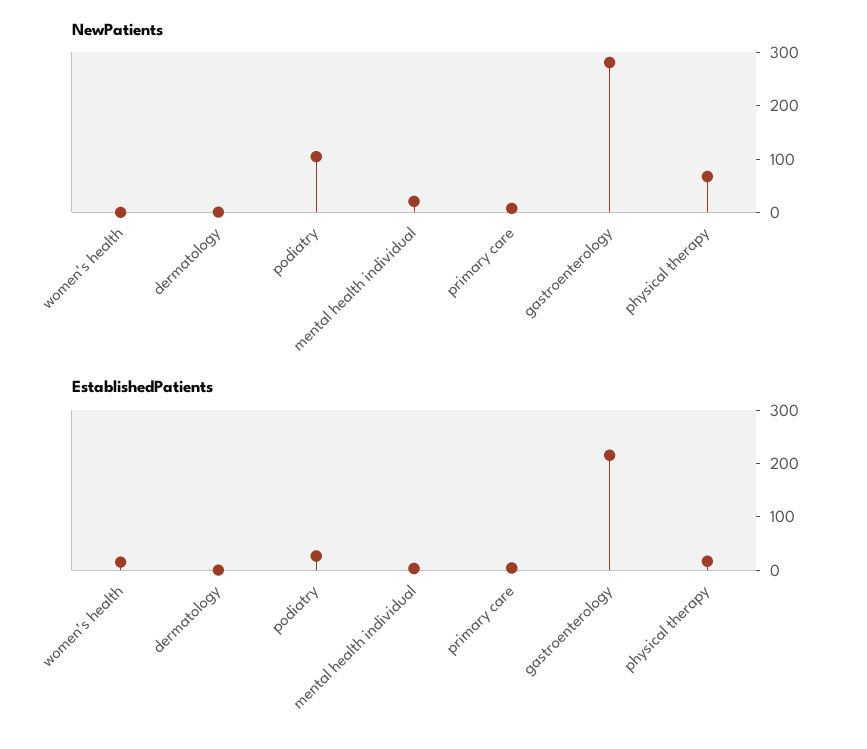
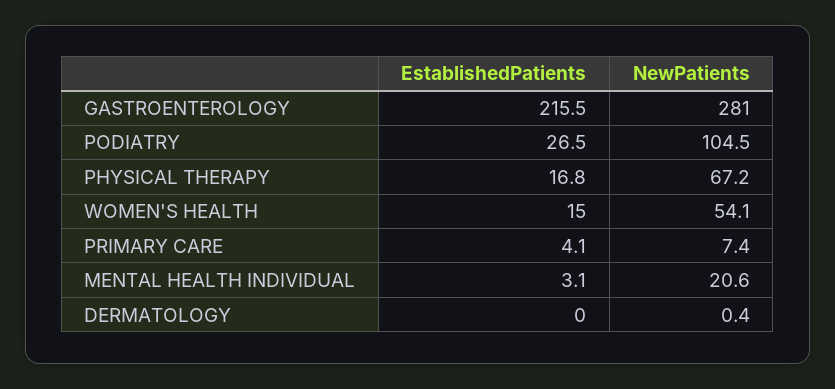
NewPatients, women's health: 0 -> 54.1

